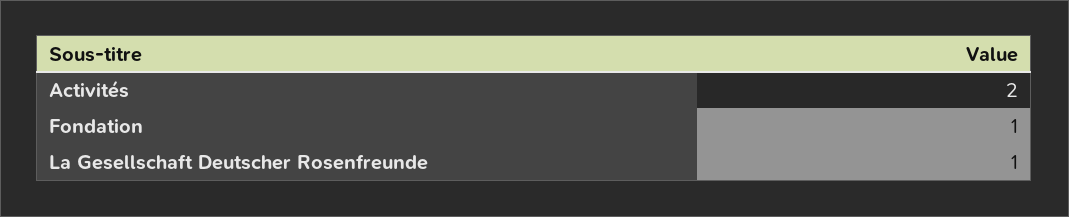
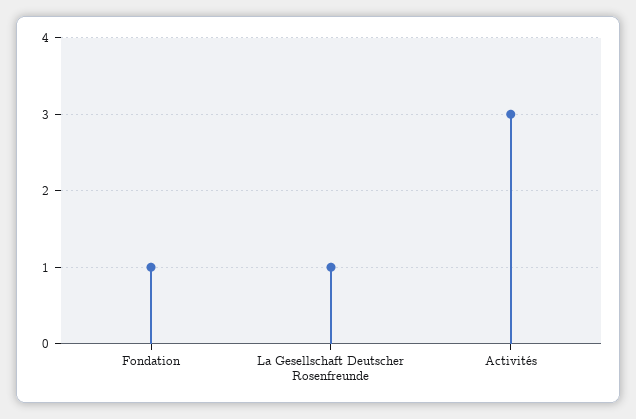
Activités: 2 -> 3

